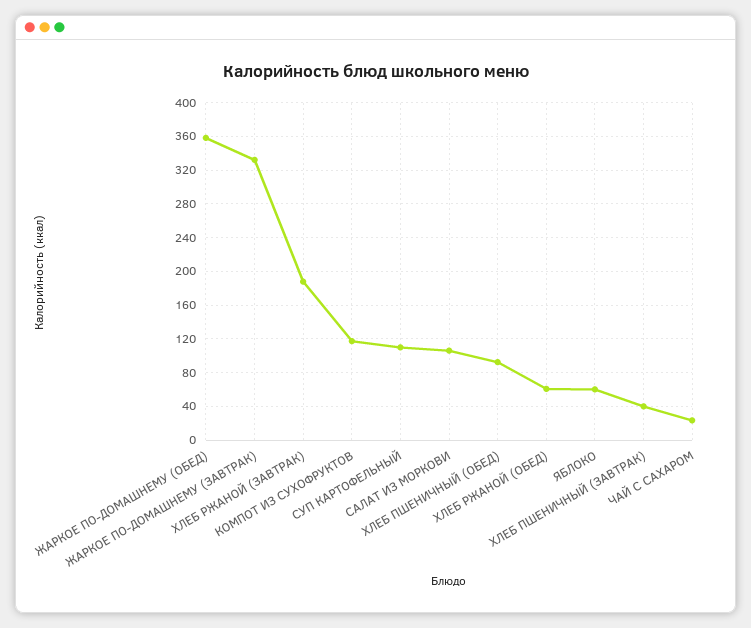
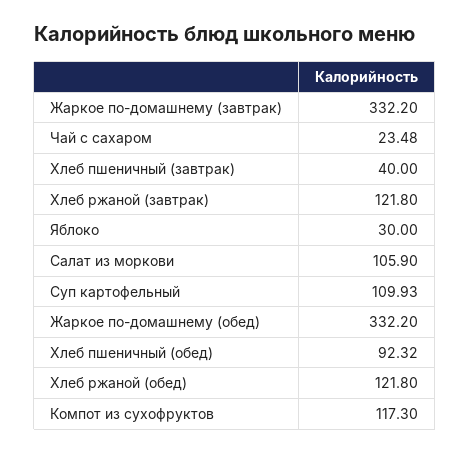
ЖАРКОЕ ПО-ДОМАШНЕМУ (ОБЕД): 360 -> 332.2
ХЛЕБ РЖАНОЙ (ЗАВТРАК): 190 -> 121.8
ХЛЕБ РЖАНОЙ (ОБЕД): 60 -> 121.8
ЯБЛОКО: 60 -> 30

